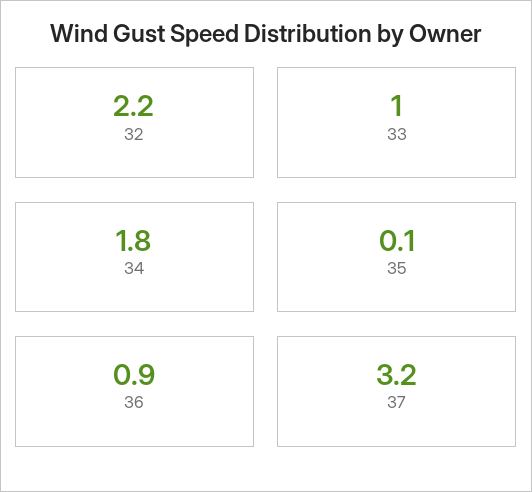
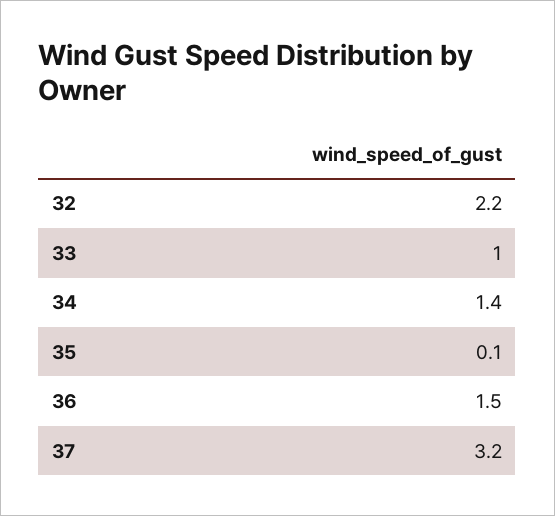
34: 1.8 -> 1.4
36: 0.9 -> 1.5

